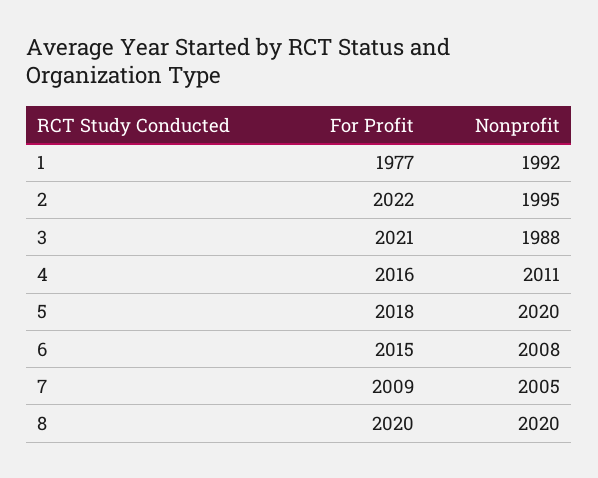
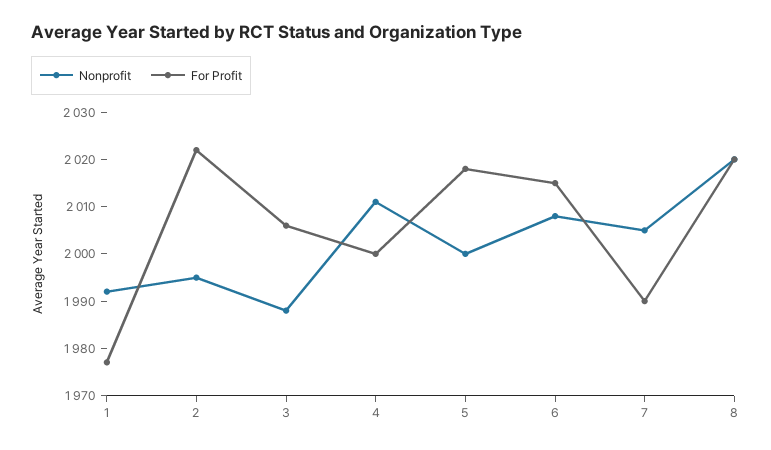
For Profit, 3: 2021 -> 2005
For Profit, 4: 2016 -> 2000
Nonprofit, 5: 2020 -> 2000
For Profit, 7: 2009 -> 1990

